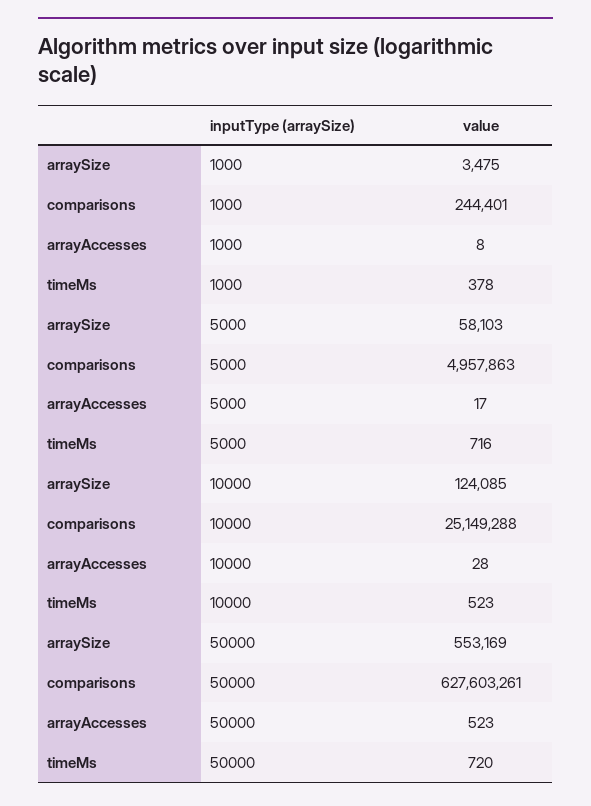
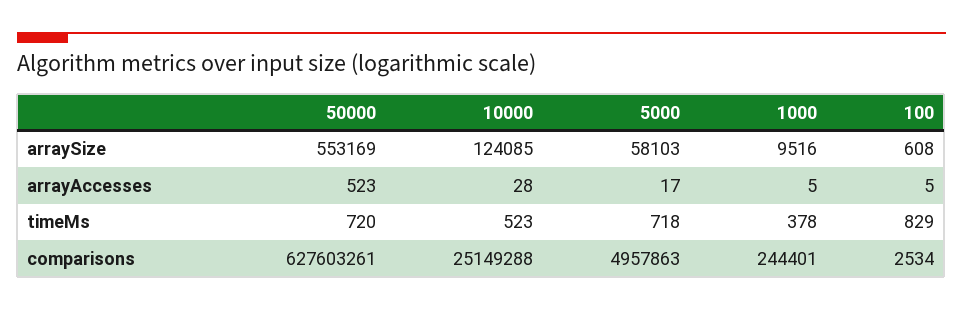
arraySize, 1000: 3475 -> 9516
arrayAccesses, 1000: 8 -> 5
timeMs, 5000: 716 -> 718
arraySize, 100: none -> 608
arrayAccesses, 100: none -> 5
timeMs, 100: none -> 829
comparisons, 100: none -> 2534

